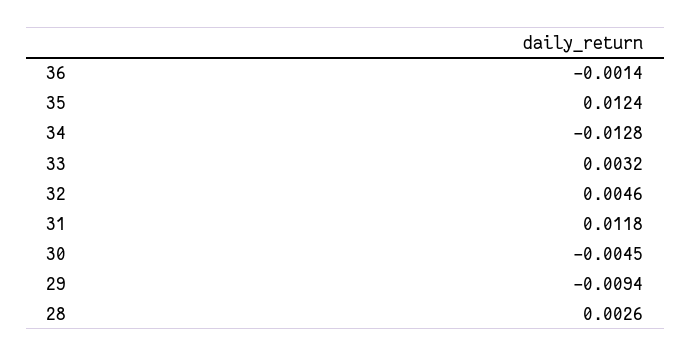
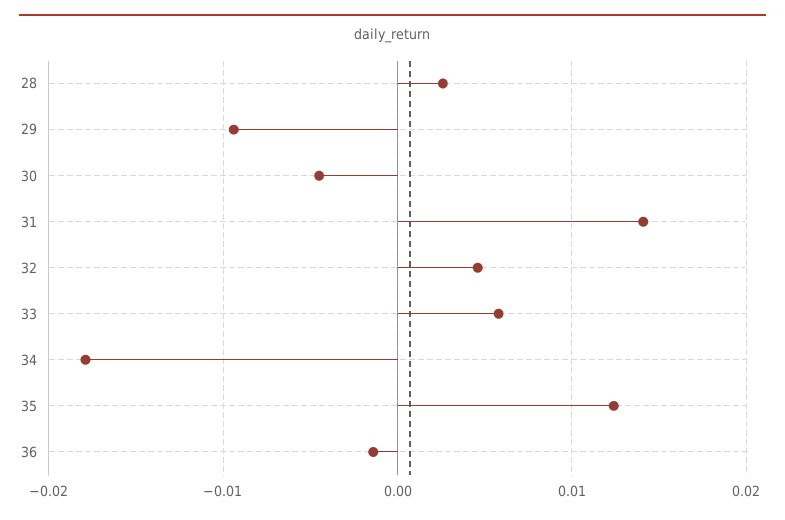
34: -0.0128 -> -0.018
33: 0.0032 -> 0.006
31: 0.0118 -> 0.014

